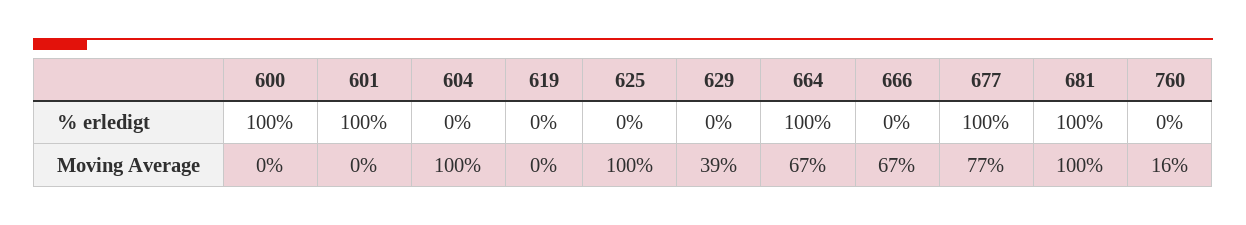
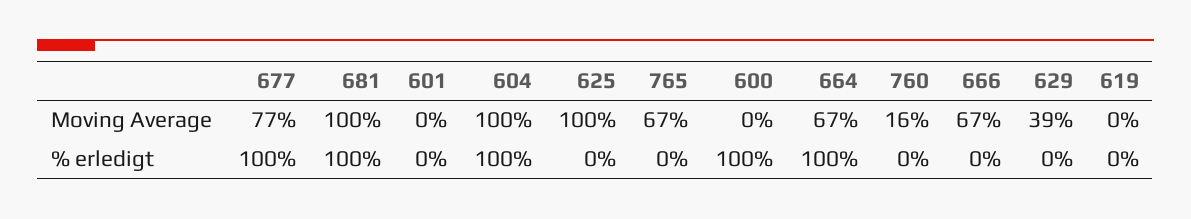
601, % erledigt: 100 -> 0
604, % erledigt: 0 -> 100
765, Moving Average: none -> 67
765, % erledigt: none -> 0

